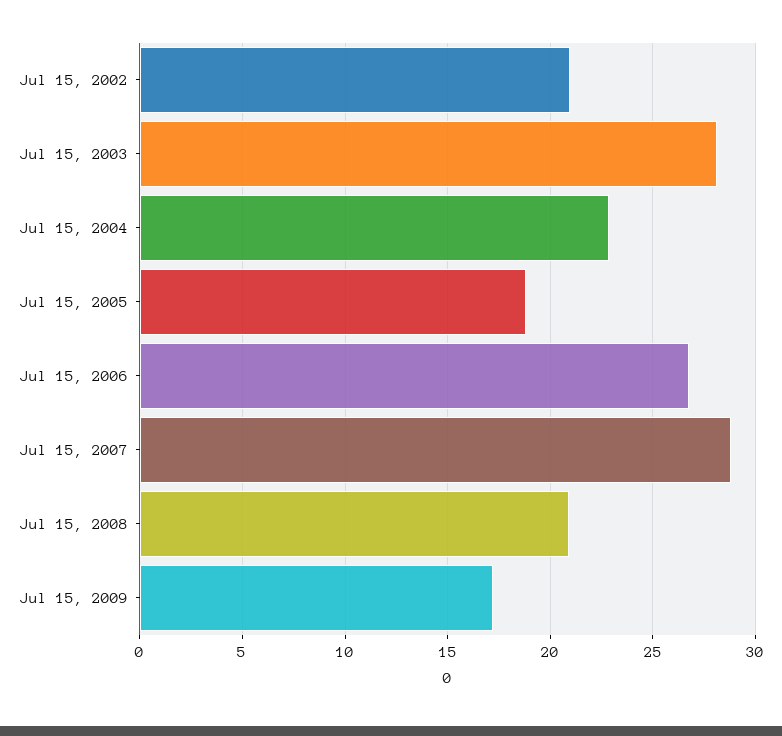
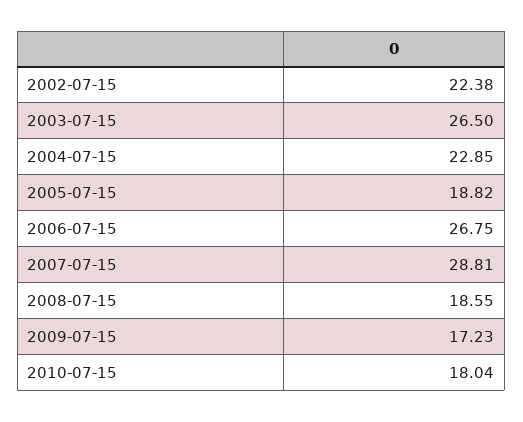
Jul 15, 2002: 21 -> 22.38
Jul 15, 2003: 28 -> 26.5
Jul 15, 2008: 21 -> 18.55
2010-07-15: none -> 18.04

